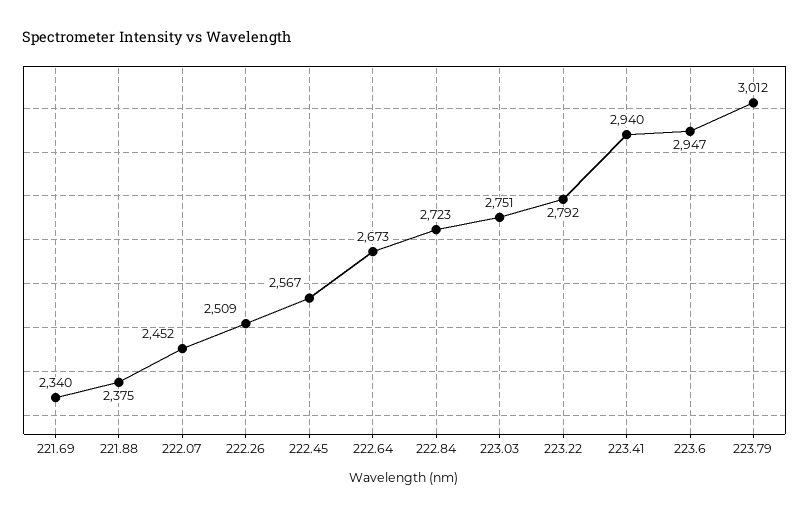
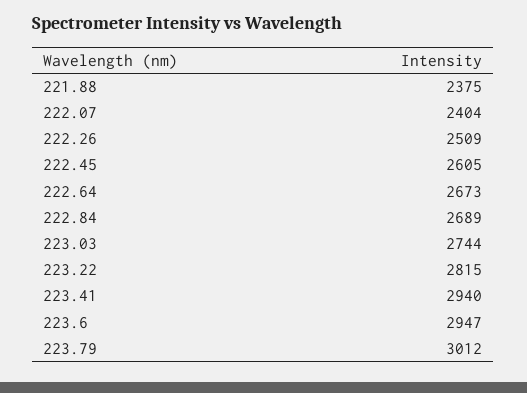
221.69: 2340 -> none
222.07: 2452 -> 2404
222.45: 2567 -> 2605
222.84: 2723 -> 2689
223.03: 2751 -> 2744
223.22: 2792 -> 2815

